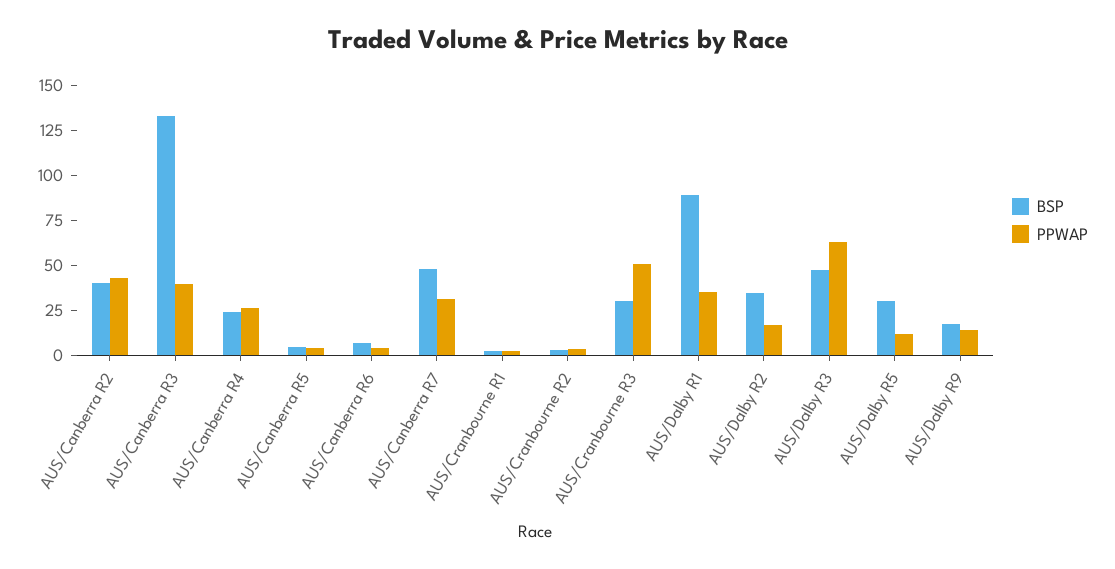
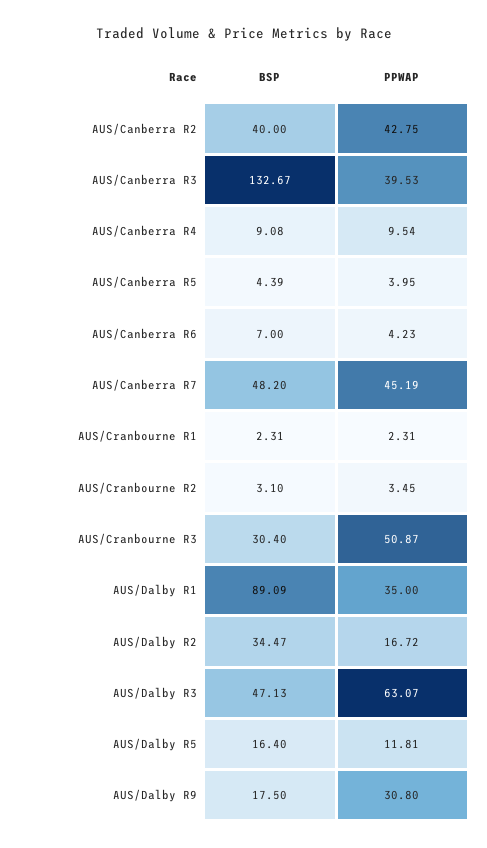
BSP, AUS/Canberra R4: 25 -> 9.08
PPWAP, AUS/Canberra R4: 25 -> 9.54
PPWAP, AUS/Canberra R7: 30 -> 45.19
BSP, AUS/Dalby R5: 30 -> 16.4
PPWAP, AUS/Dalby R9: 15 -> 30.8

